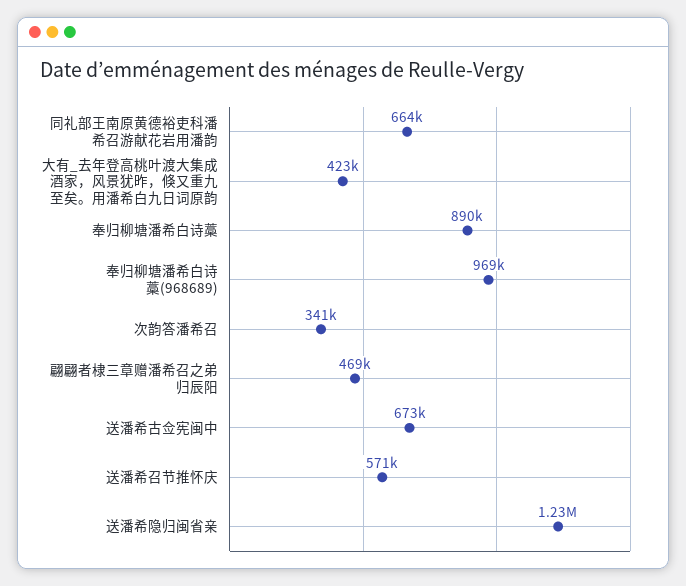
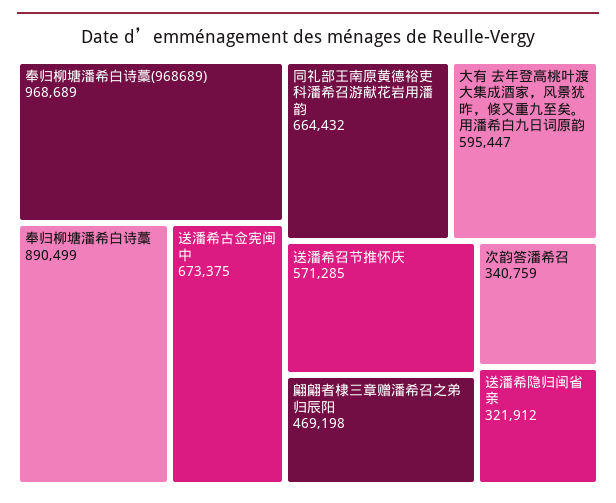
大有_去年登高桃叶渡大集成酒家，风景犹昨，倏又重九至矣。用潘希白九日词原韵: 423000 -> 595447
送潘希隐归闽省亲: 1230000 -> 321912

